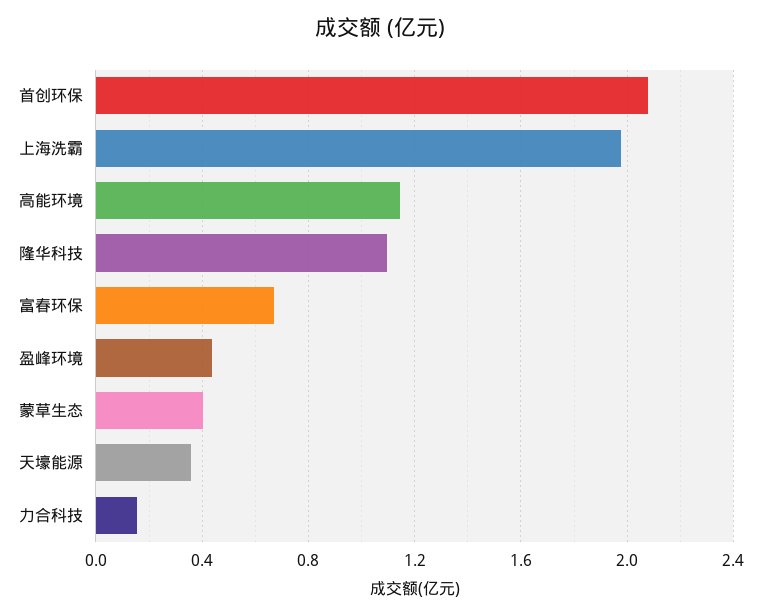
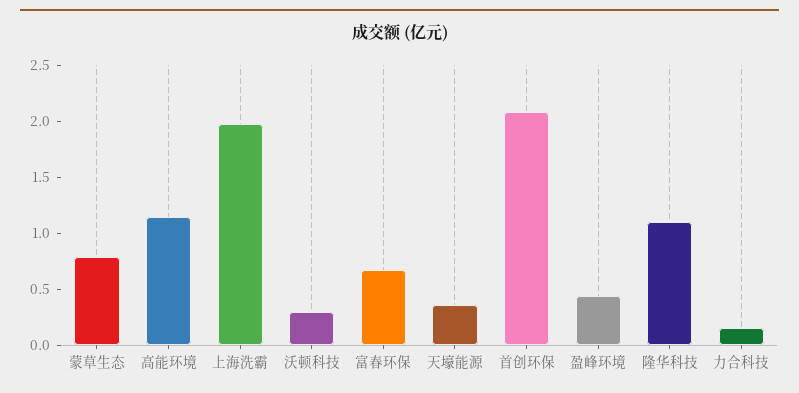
蒙草生态: 0.4 -> 0.8
沃顿科技: none -> 0.3

